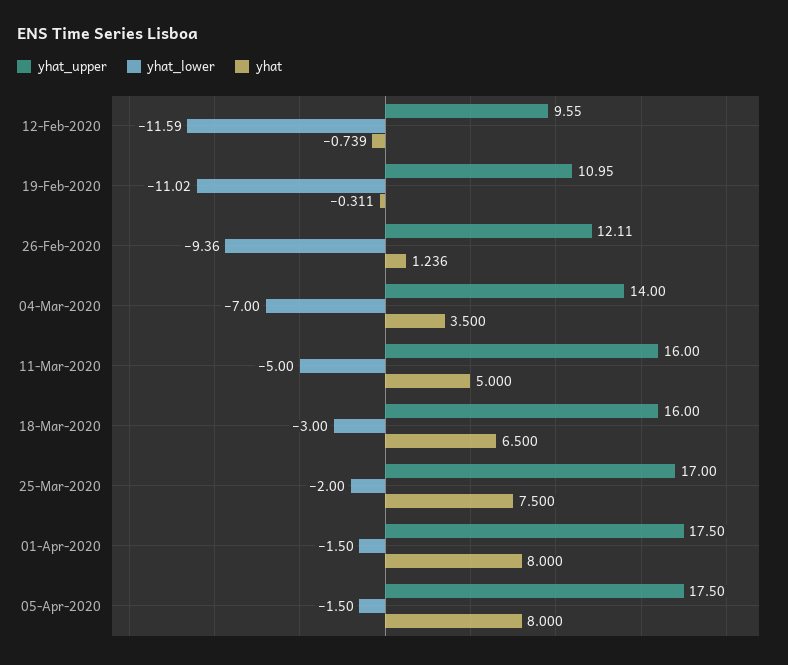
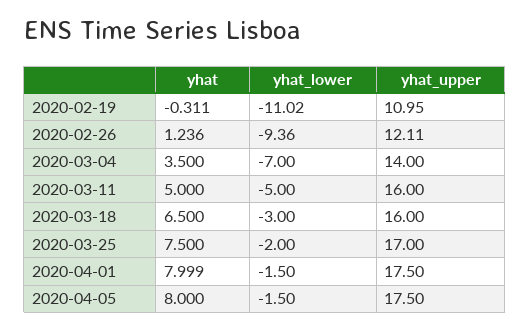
yhat_upper, 12-Feb-2020: 9.55 -> none
yhat_lower, 12-Feb-2020: -11.59 -> none
yhat, 12-Feb-2020: -0.739 -> none
yhat, 01-Apr-2020: 8 -> 7.999

